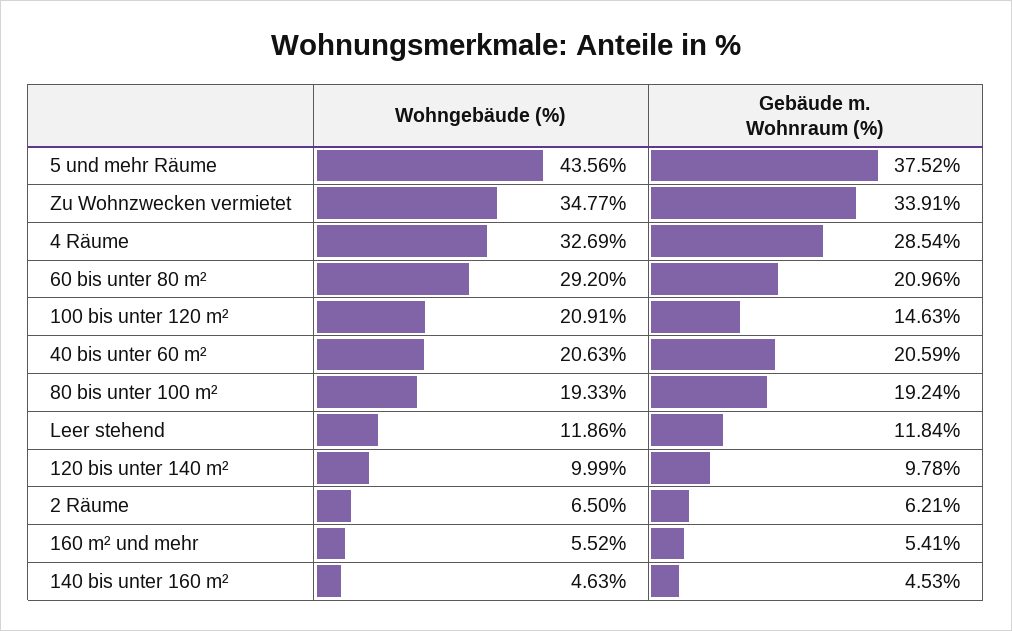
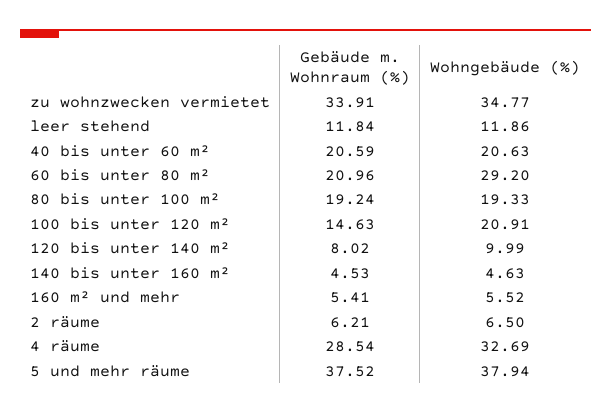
Wohngebäude (%), 5 und mehr Räume: 43.56 -> 37.94
Gebäude m. Wohnraum (%), 120 bis unter 140 m²: 9.78 -> 8.02

